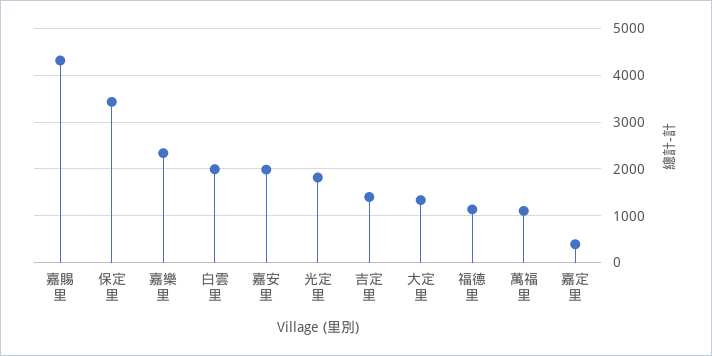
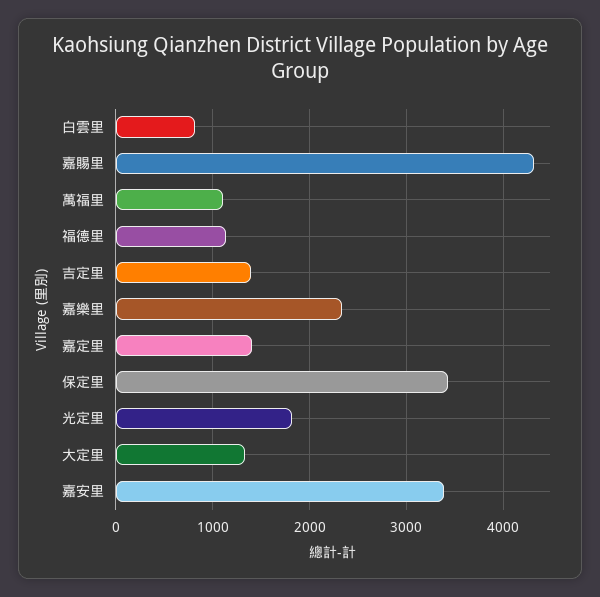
白雲里: 2000 -> 800
嘉安里: 2000 -> 3400
嘉定里: 400 -> 1400

